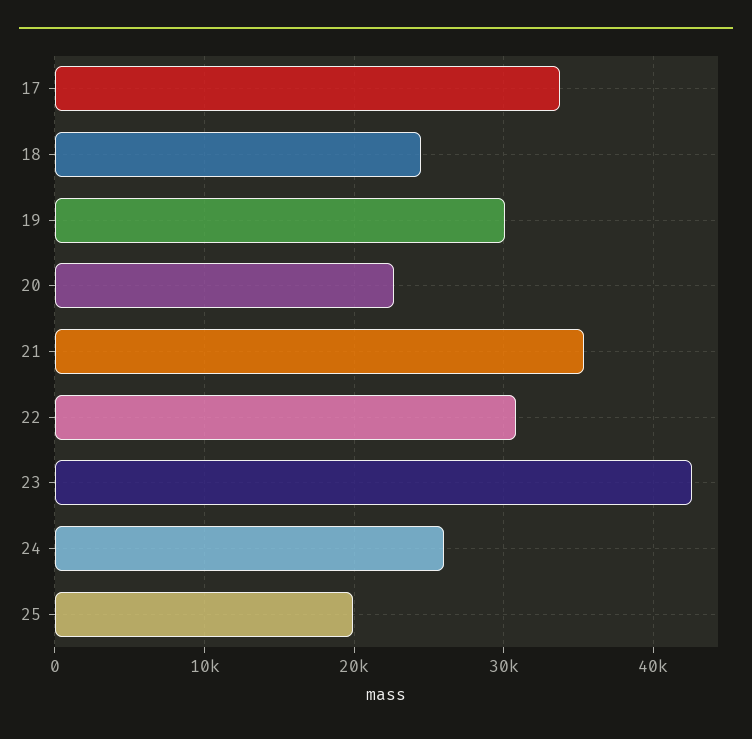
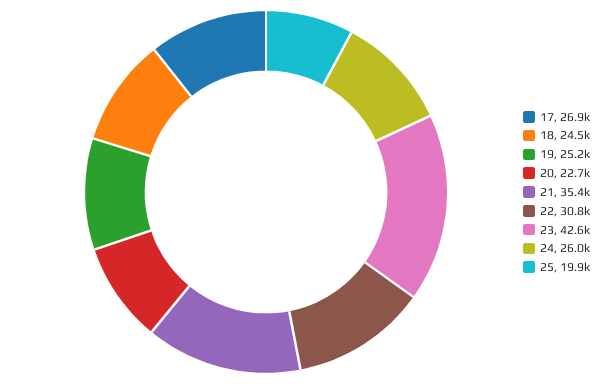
17: 34000 -> 26900
19: 30000 -> 25200

